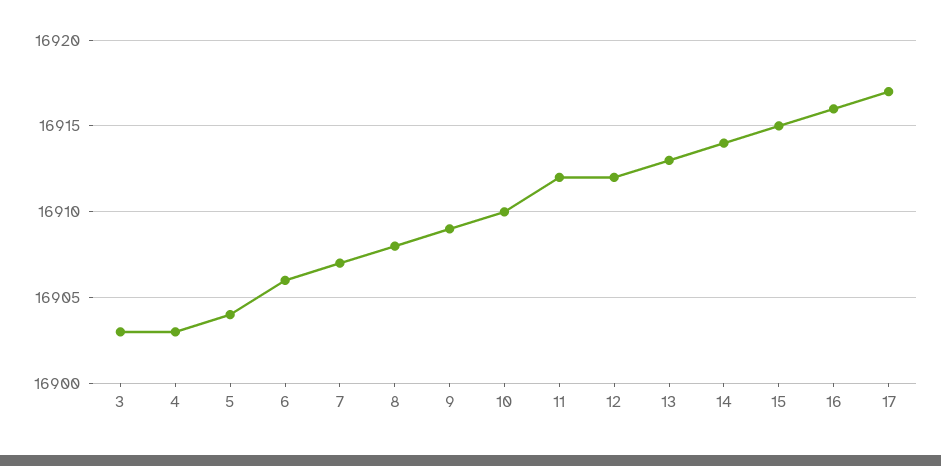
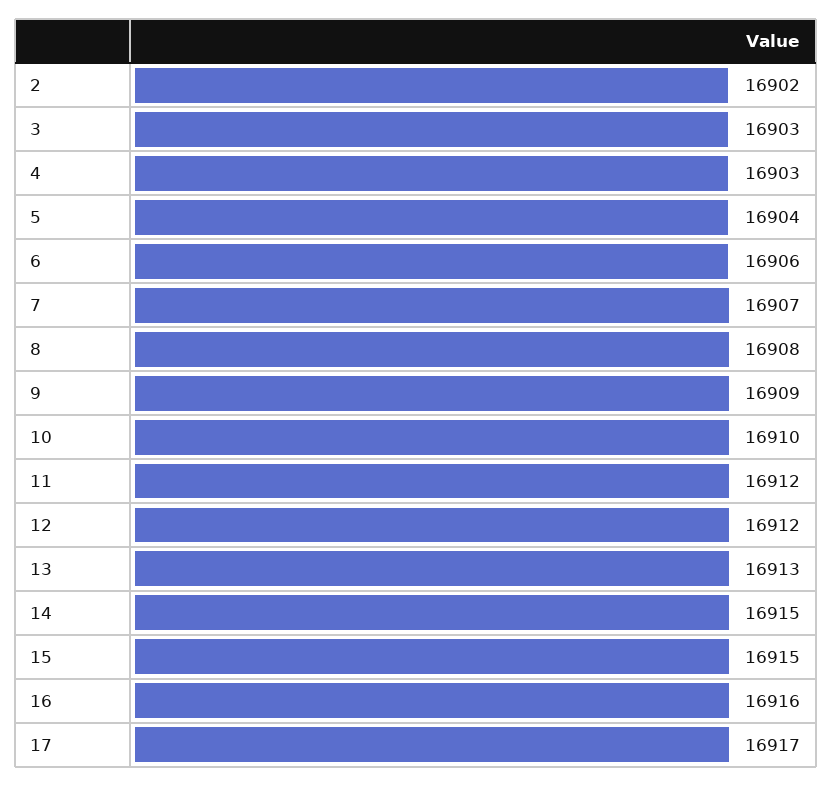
14: 16914 -> 16915
2: none -> 16902

